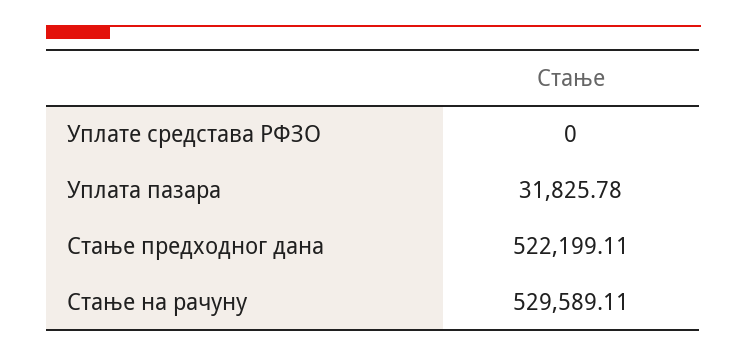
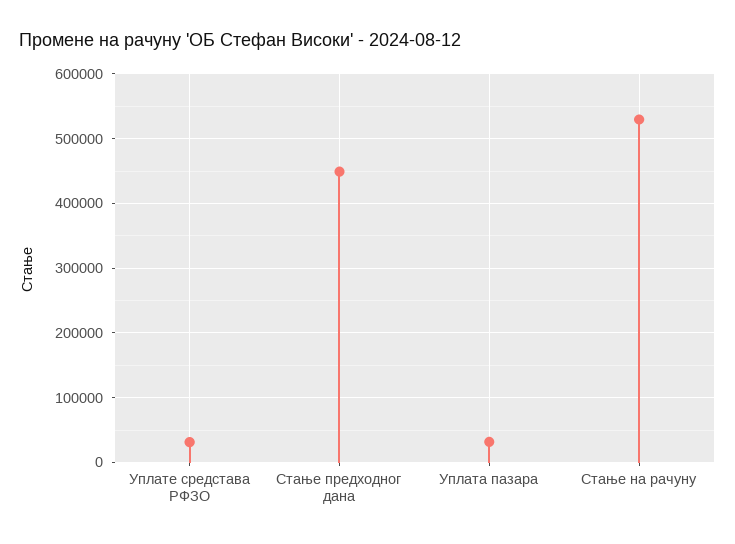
Уплате средстава РФЗО: 0 -> 30000
Стање предходног дана: 522199.11 -> 450000

